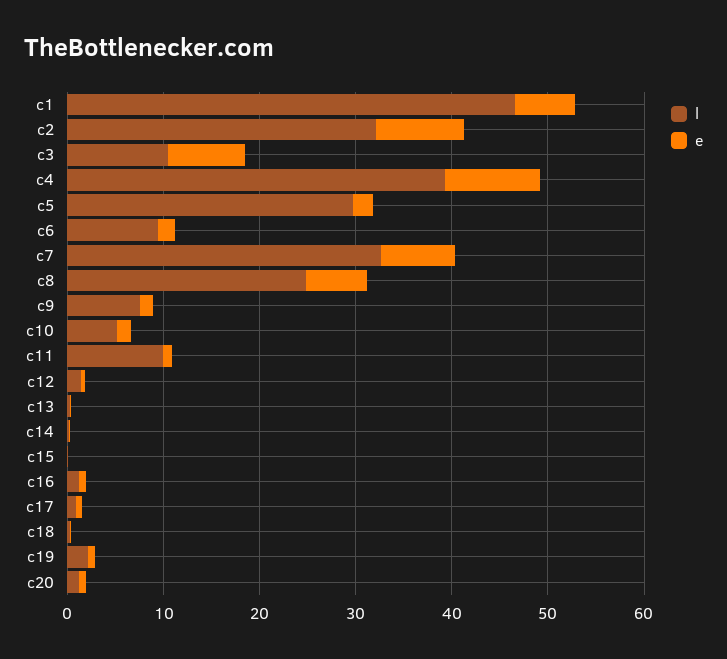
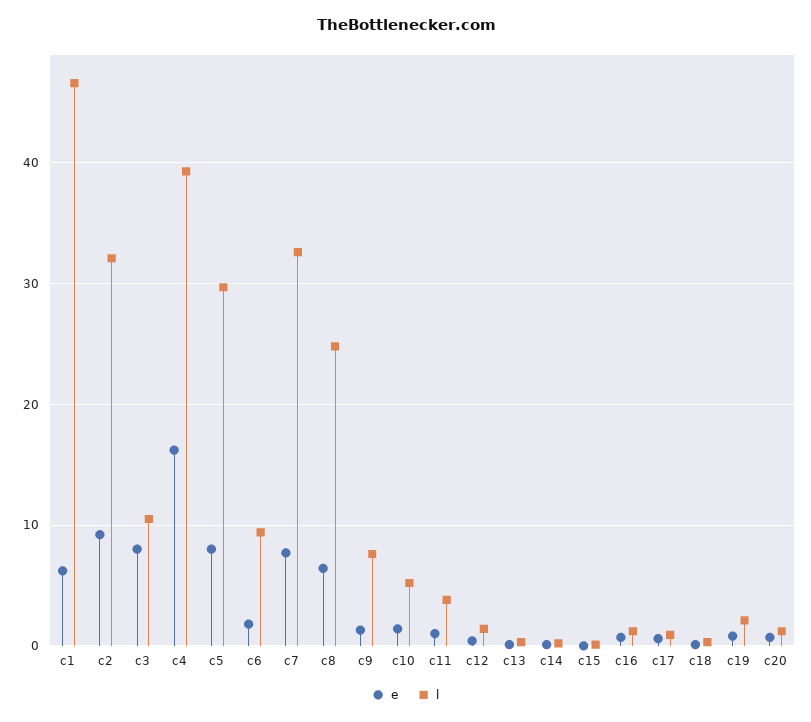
e, c4: 10 -> 16
e, c5: 2 -> 8
l, c11: 10 -> 4

